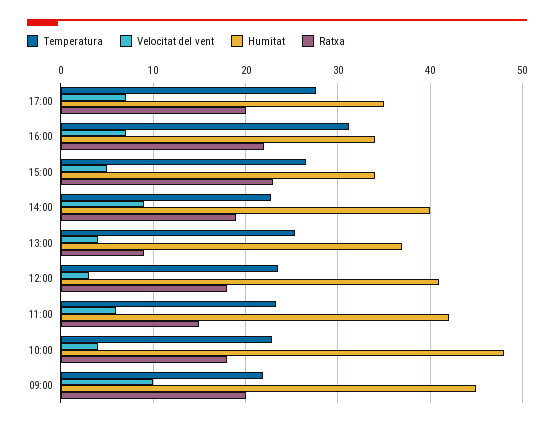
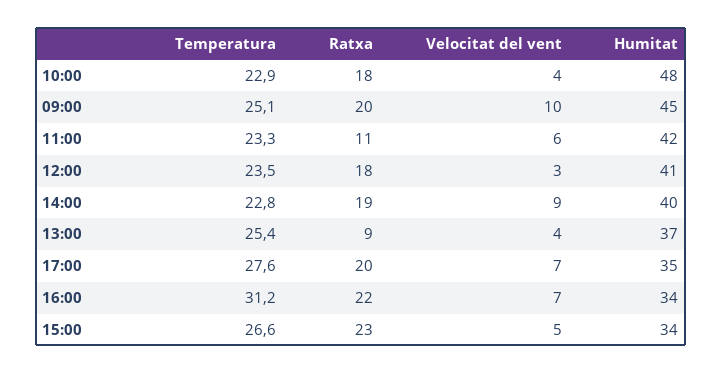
Ratxa, 11:00: 15 -> 11
Temperatura, 09:00: 22 -> 25.1

